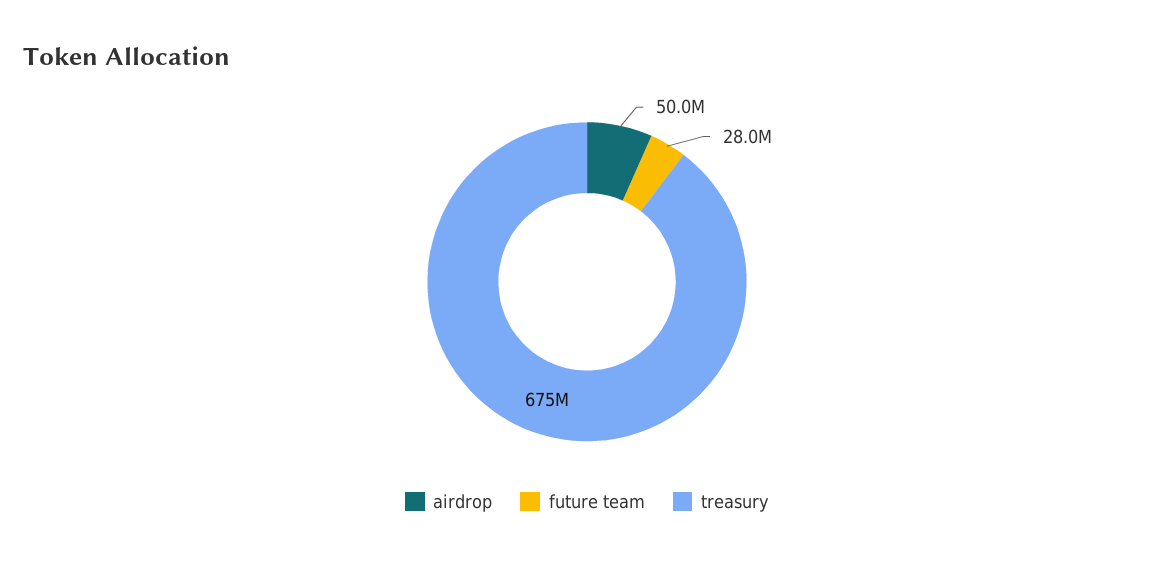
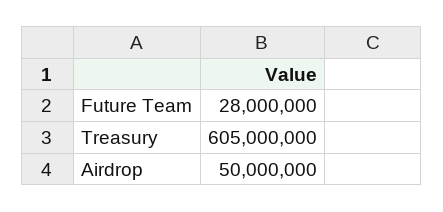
treasury: 675000000 -> 605000000

